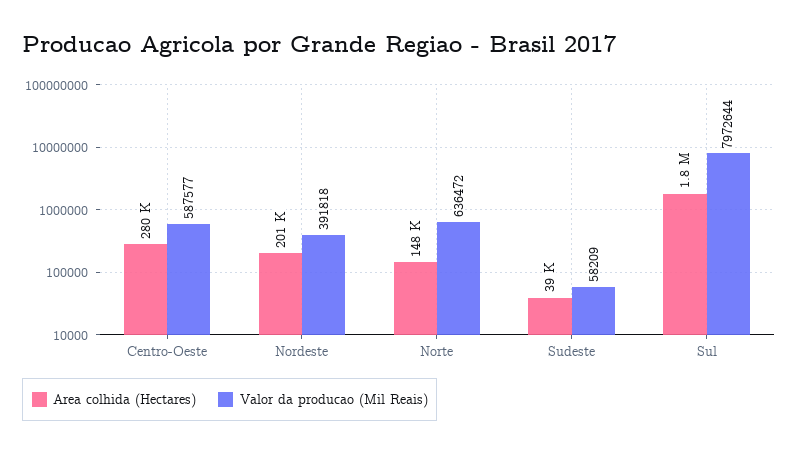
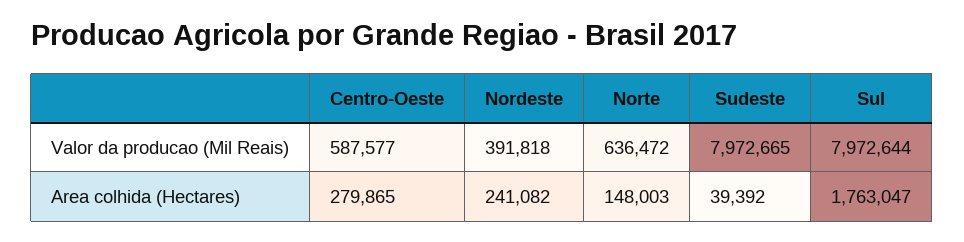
Area colhida (Hectares), Nordeste: 201000 -> 241082
Valor da producao (Mil Reais), Sudeste: 58209 -> 7972665

